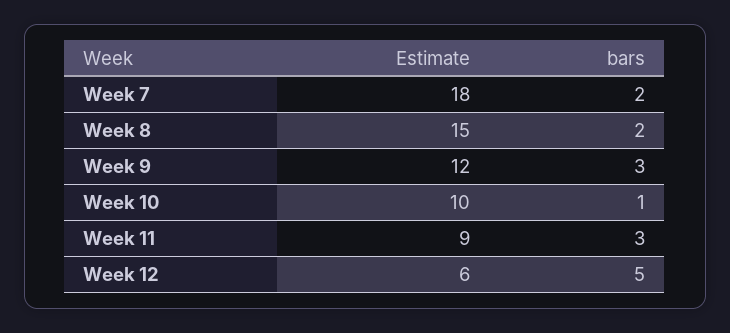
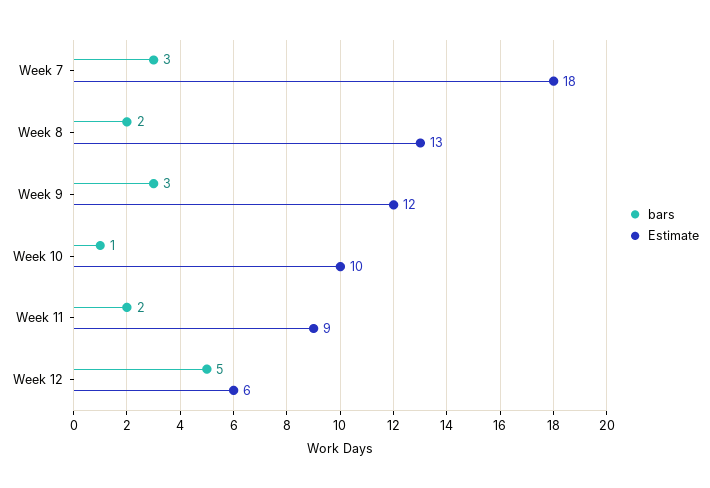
bars, Week 7: 2 -> 3
Estimate, Week 8: 15 -> 13
bars, Week 11: 3 -> 2

